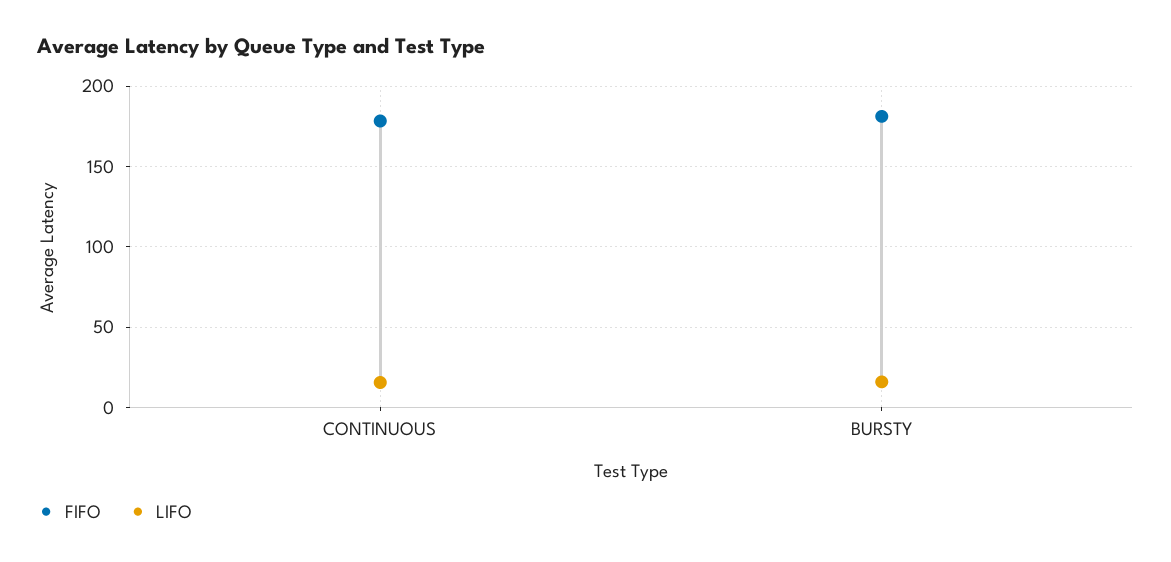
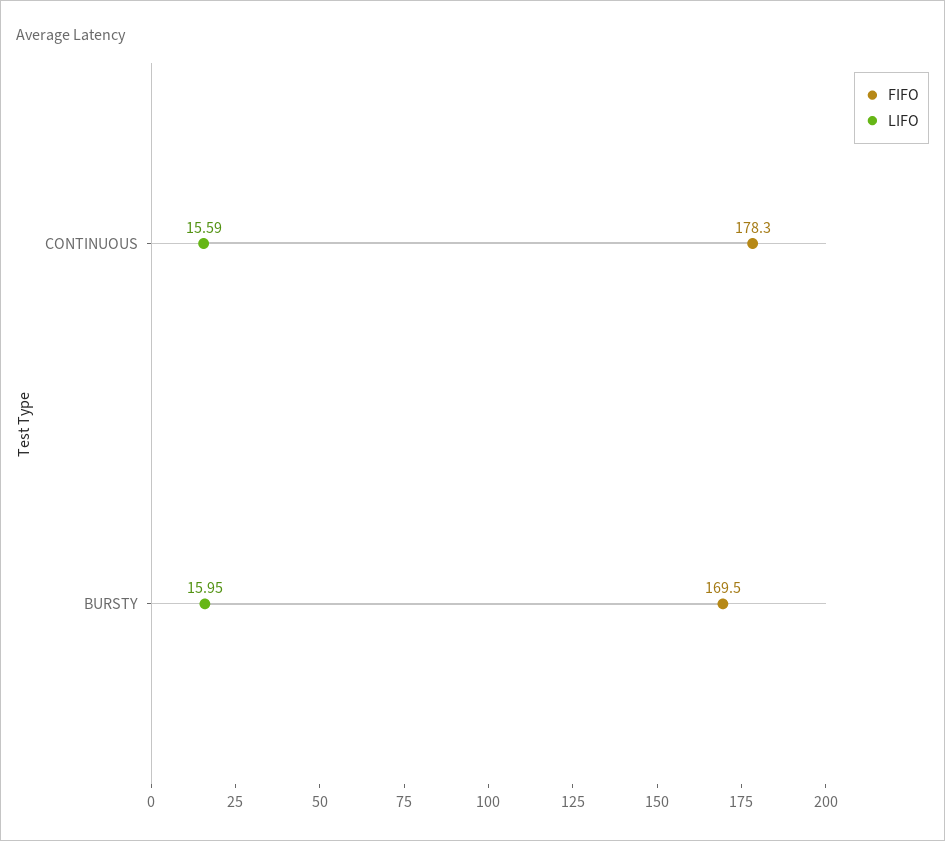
FIFO, BURSTY: 180 -> 169.5

